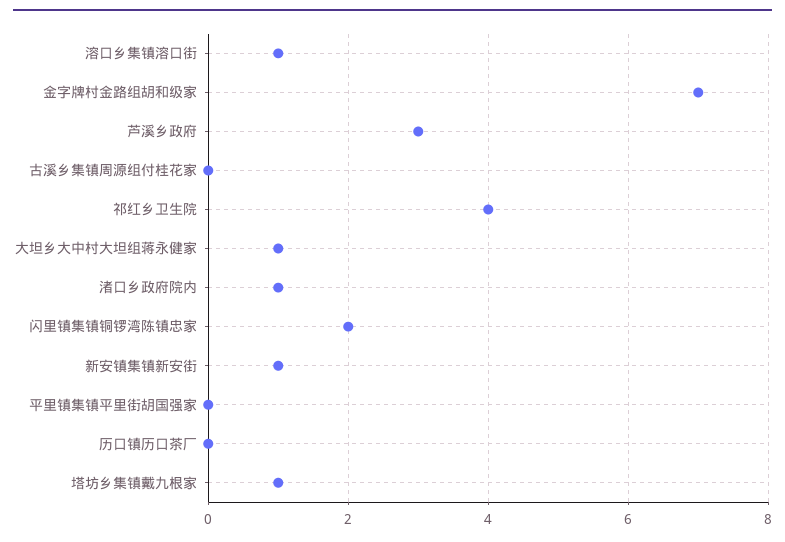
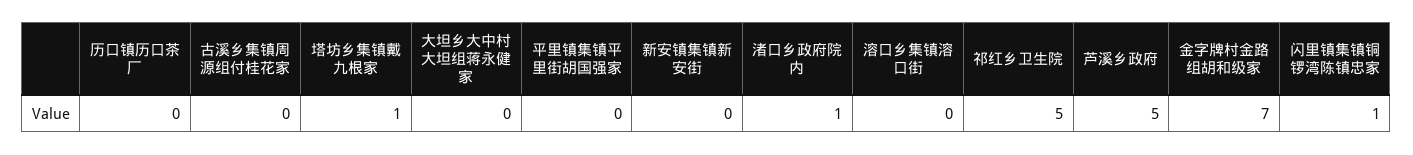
溶口乡集镇溶口街: 1 -> 0
芦溪乡政府: 3 -> 5
祁红乡卫生院: 4 -> 5
大坦乡大中村大坦组蒋永健家: 1 -> 0
闪里镇集镇铜锣湾陈镇忠家: 2 -> 1
新安镇集镇新安街: 1 -> 0

